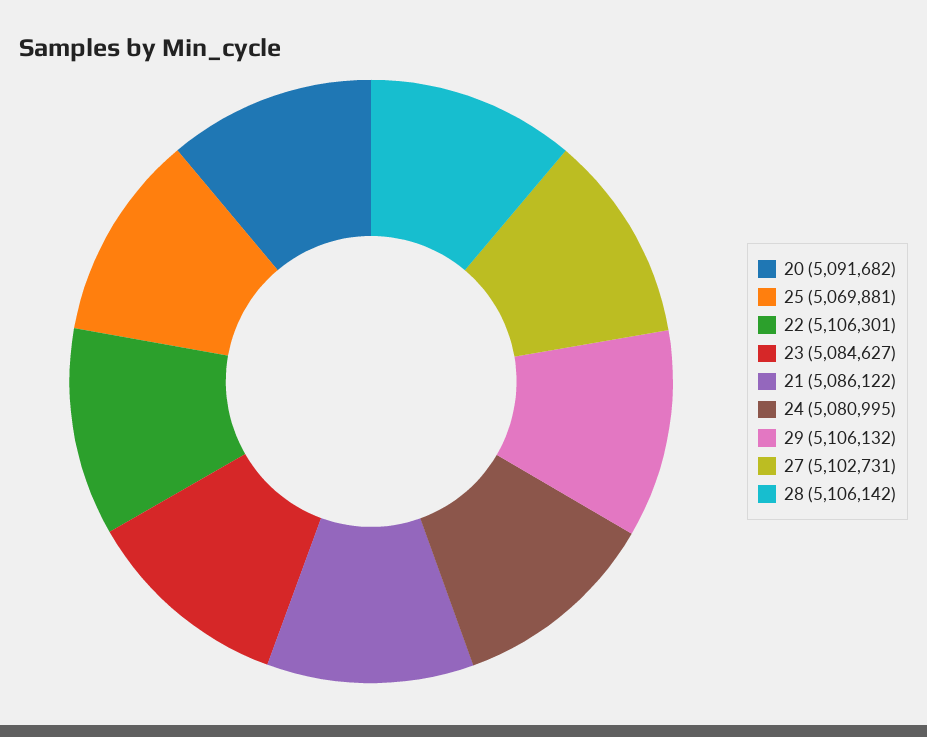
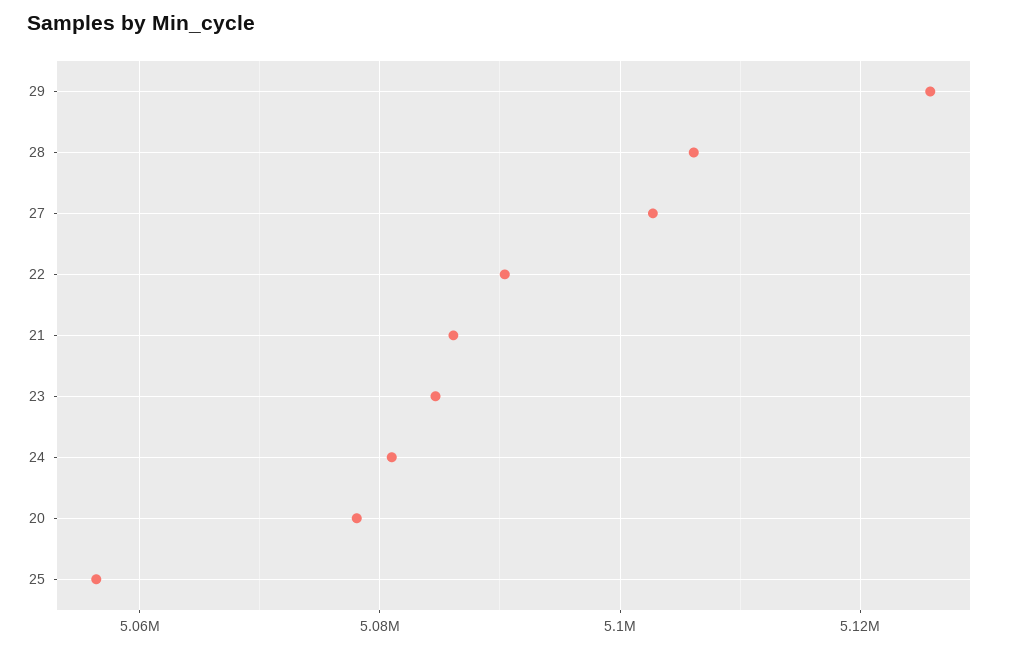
20: 5091682 -> 5078000
25: 5069881 -> 5056000
22: 5106301 -> 5090000
29: 5106132 -> 5126000

